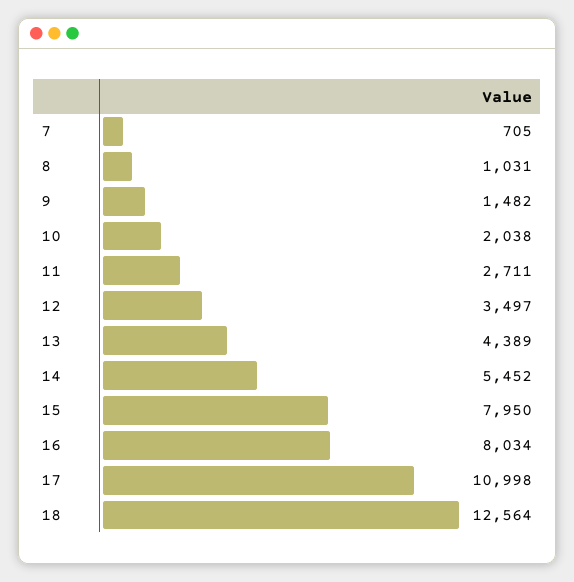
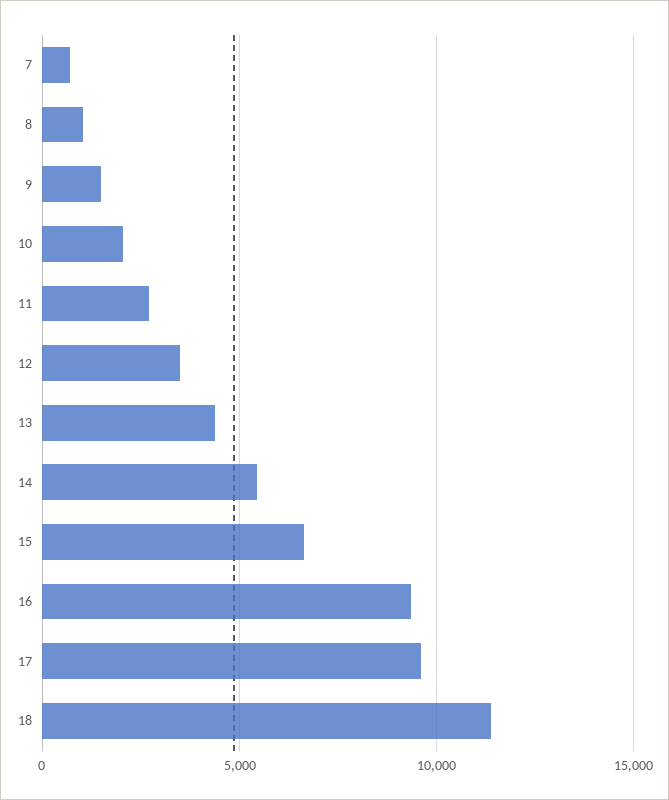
15: 7950 -> 6500
16: 8034 -> 9500
17: 10998 -> 9500
18: 12564 -> 11500

